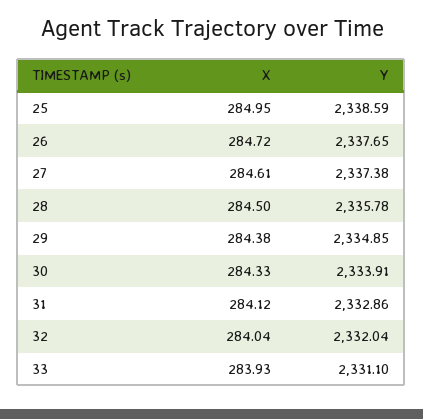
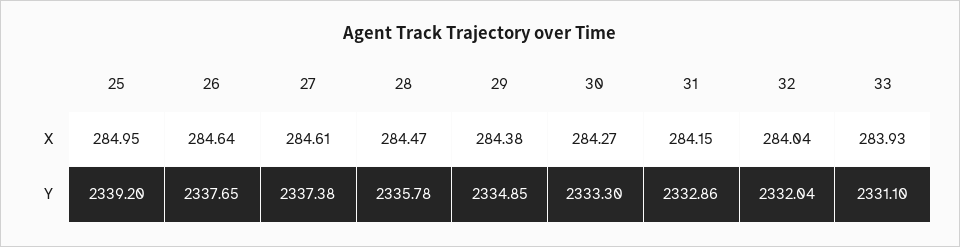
Y, 25: 2338.59 -> 2339.2
X, 26: 284.72 -> 284.64
X, 28: 284.5 -> 284.47
X, 30: 284.33 -> 284.27
Y, 30: 2333.91 -> 2333.3
X, 31: 284.12 -> 284.15

